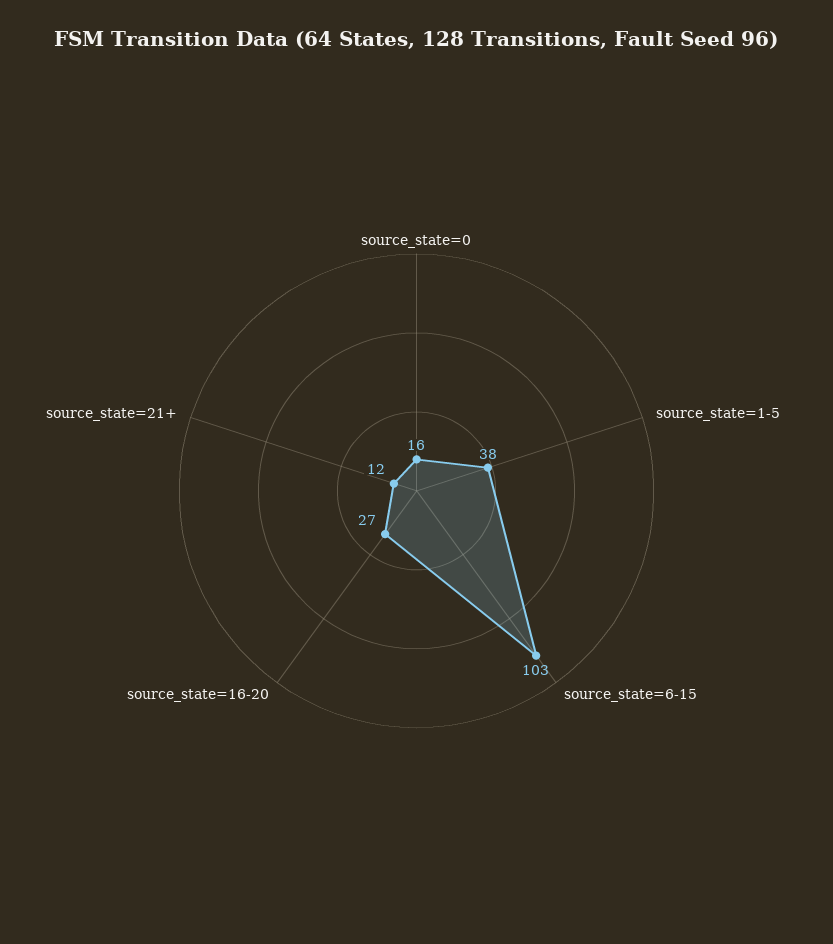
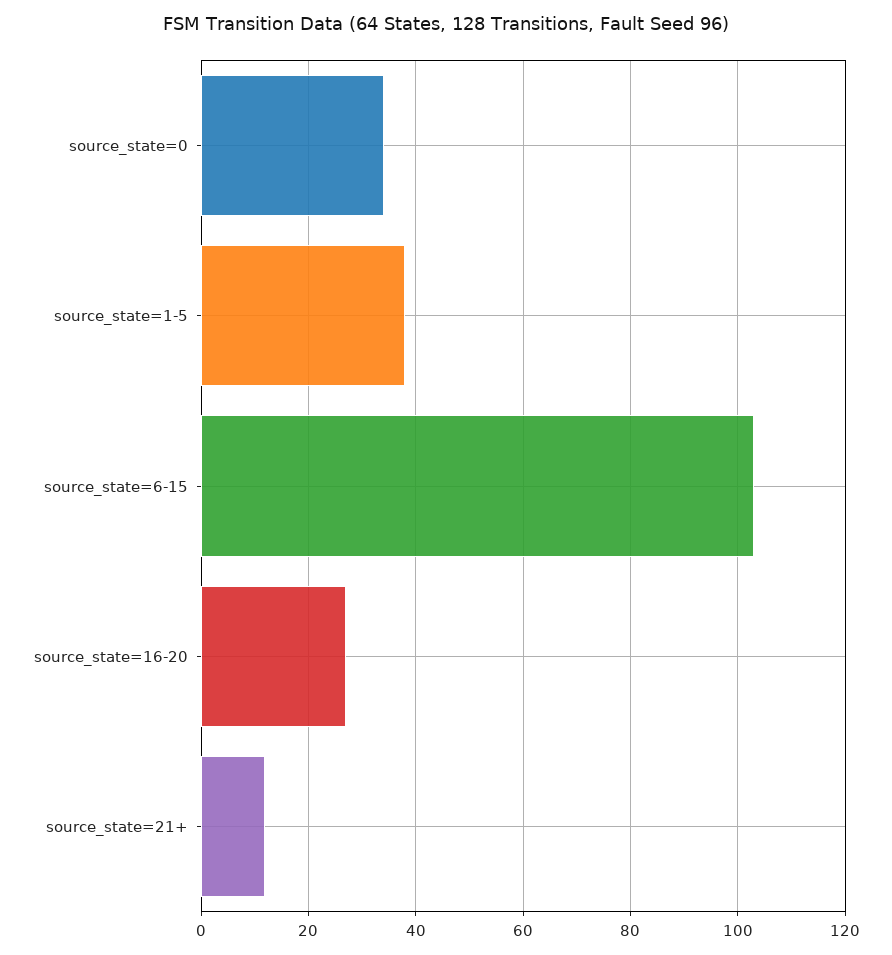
source_state=0: 16 -> 35

